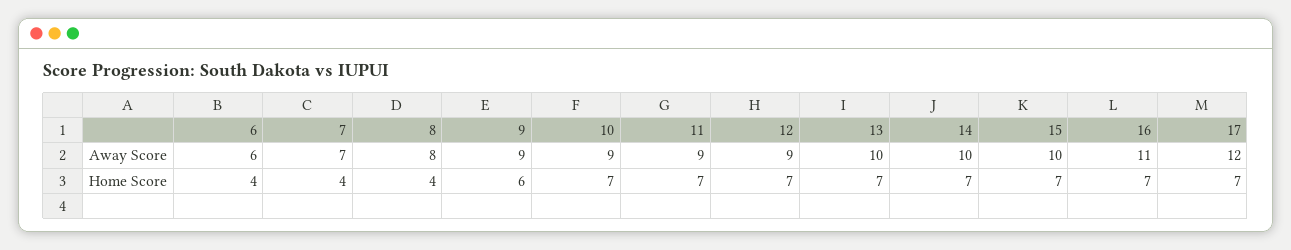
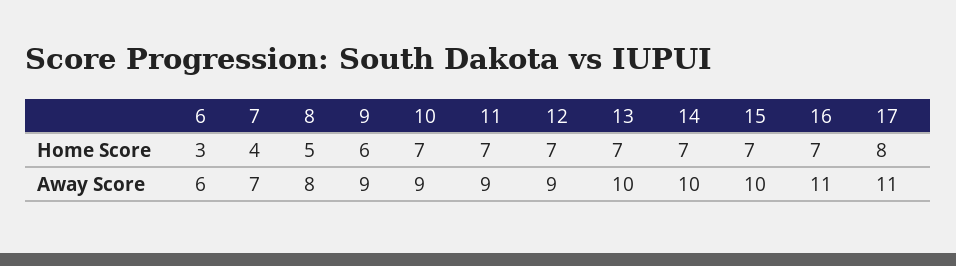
17, Away Score: 12 -> 11
6, Home Score: 4 -> 3
8, Home Score: 4 -> 5
17, Home Score: 7 -> 8

